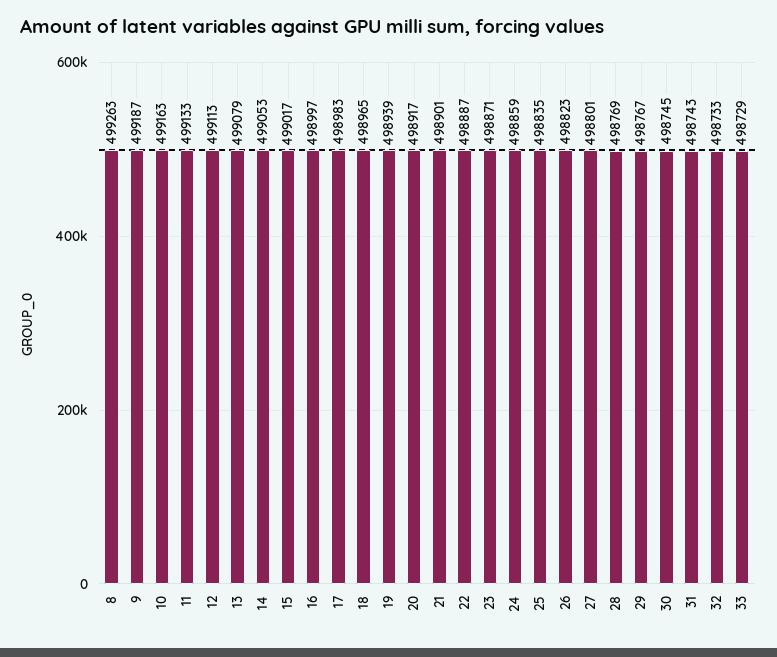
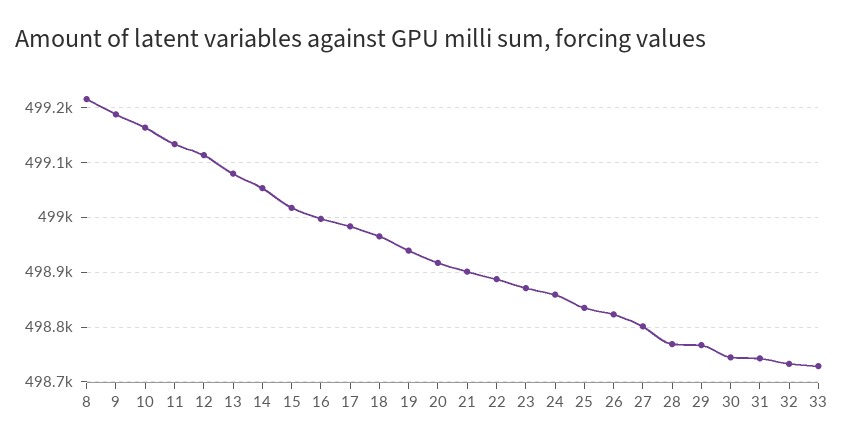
8: 499263 -> 499220

